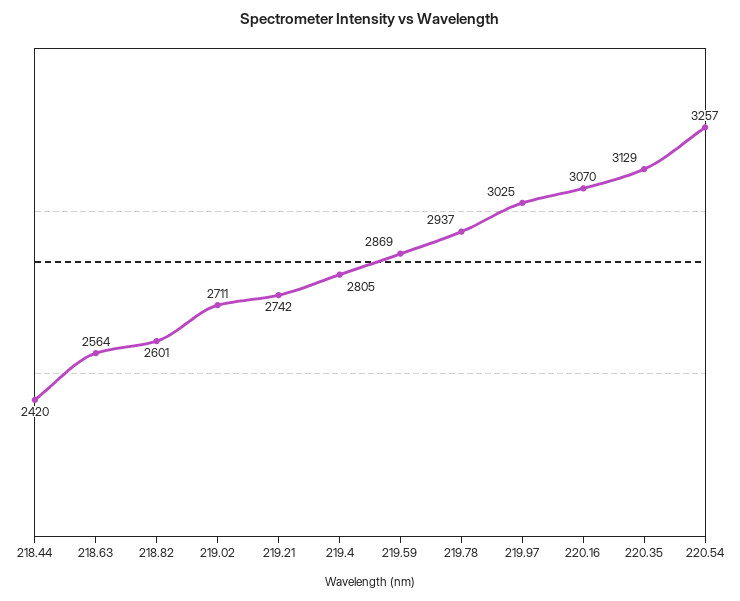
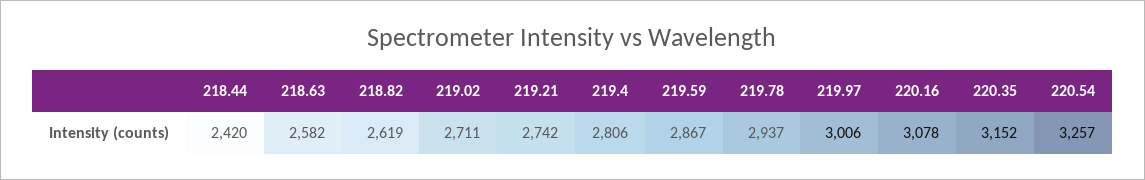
218.63: 2564 -> 2582
218.82: 2601 -> 2619
219.4: 2805 -> 2806
219.59: 2869 -> 2867
219.97: 3025 -> 3006
220.16: 3070 -> 3078
220.35: 3129 -> 3152

